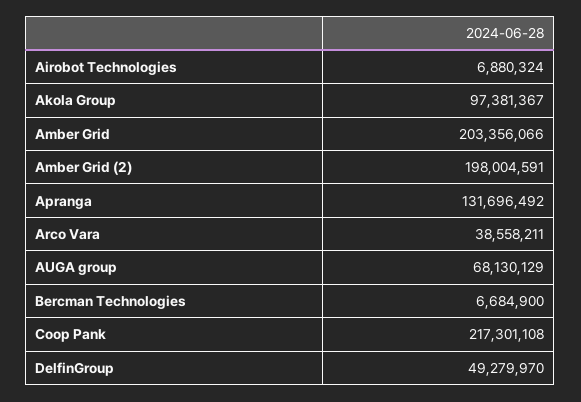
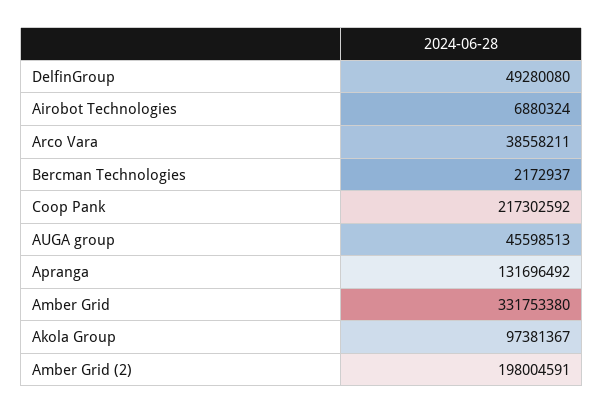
Amber Grid: 203356066 -> 331753380
AUGA group: 68130129 -> 45598513
Bercman Technologies: 6684900 -> 2172937
Coop Pank: 217301108 -> 217302592
DelfinGroup: 49279970 -> 49280080

